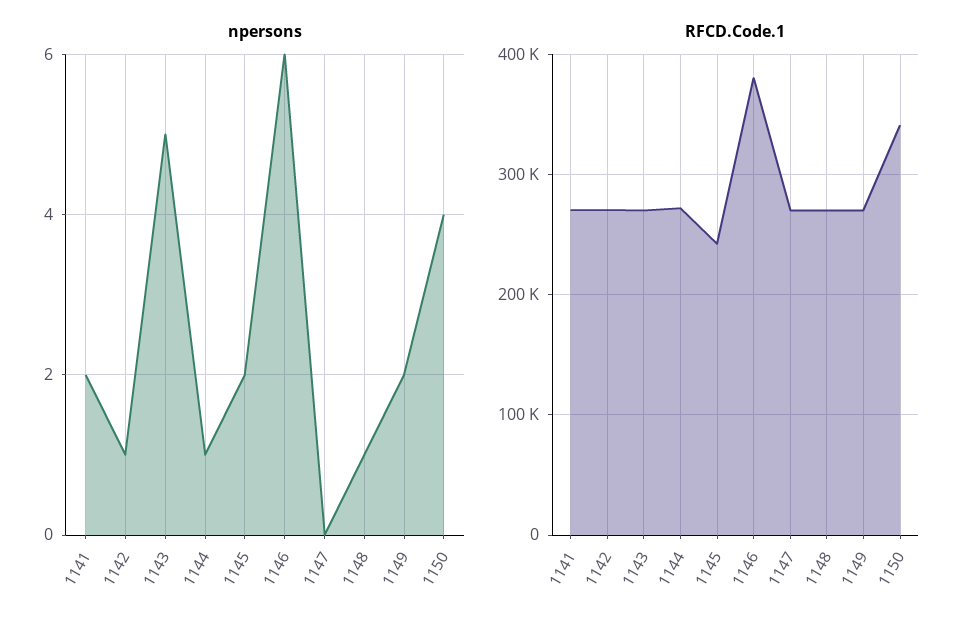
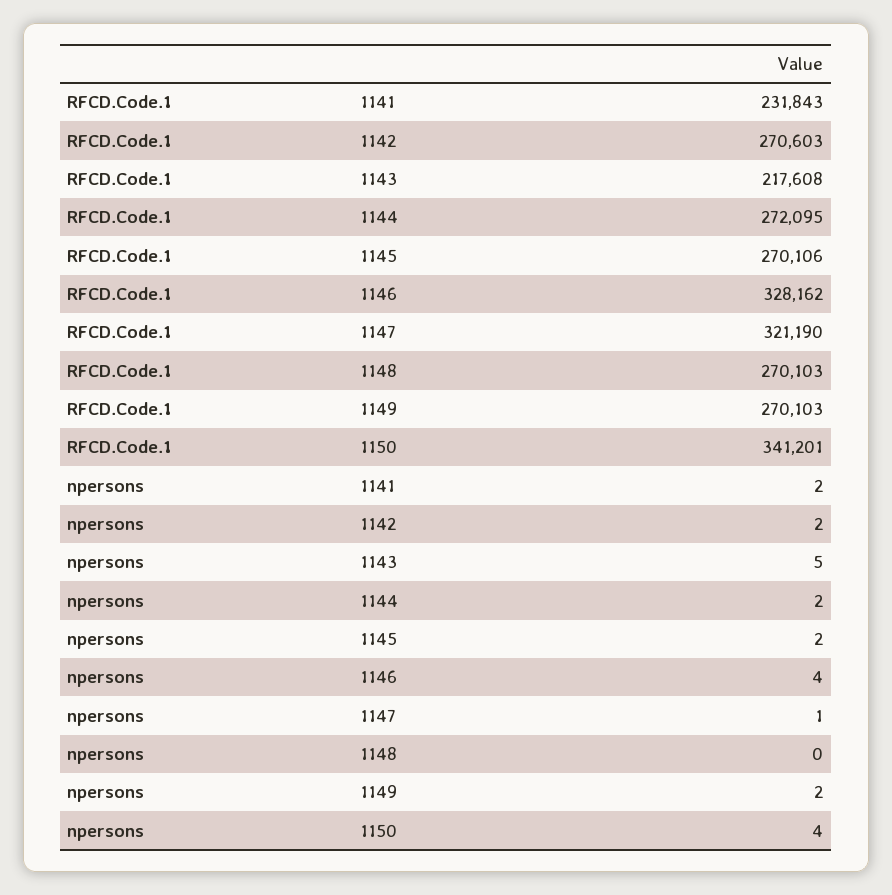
npersons, 1142: 1 -> 2
npersons, 1144: 1 -> 2
npersons, 1146: 6 -> 4
npersons, 1147: 0 -> 1
npersons, 1148: 1 -> 0
RFCD.Code.1, 1141: 270000 -> 231843
RFCD.Code.1, 1143: 270000 -> 217608
RFCD.Code.1, 1145: 240000 -> 270106
RFCD.Code.1, 1146: 380000 -> 328162
RFCD.Code.1, 1147: 270000 -> 321190

